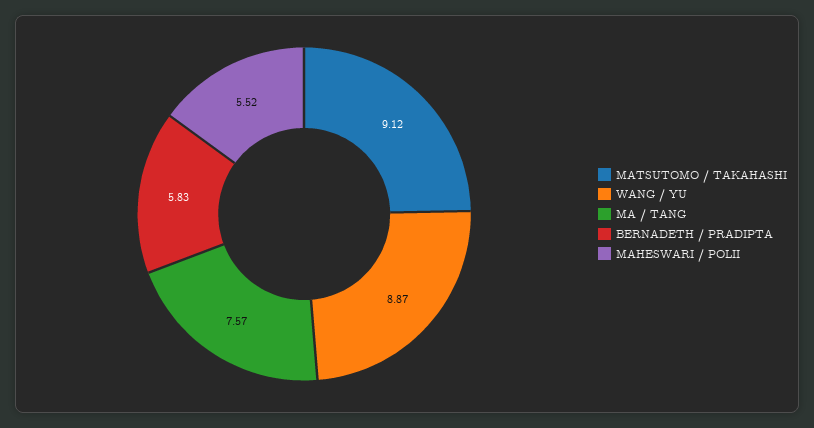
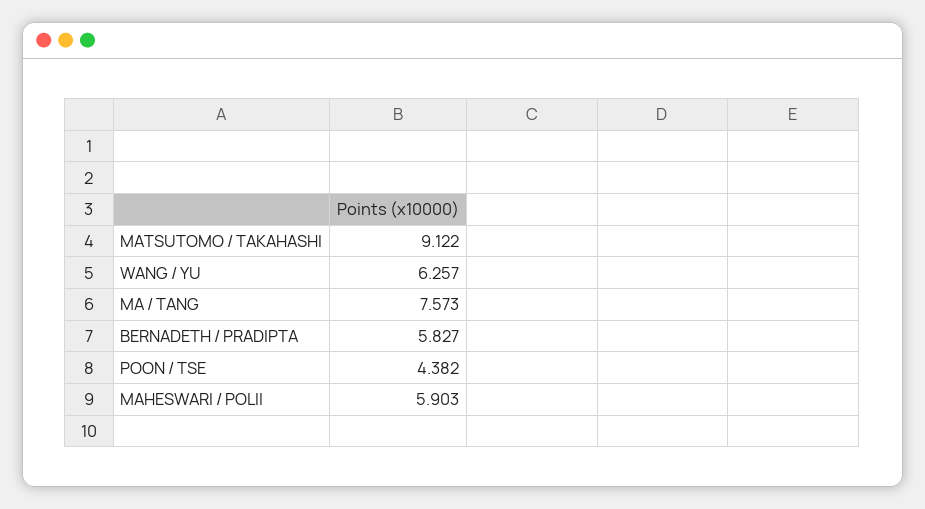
WANG / YU: 8.87 -> 6.257
MAHESWARI / POLII: 5.52 -> 5.903
POON / TSE: none -> 4.382

